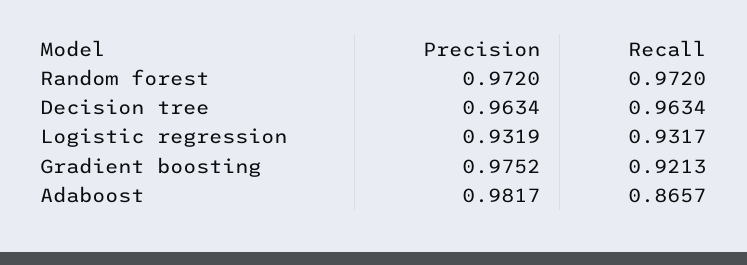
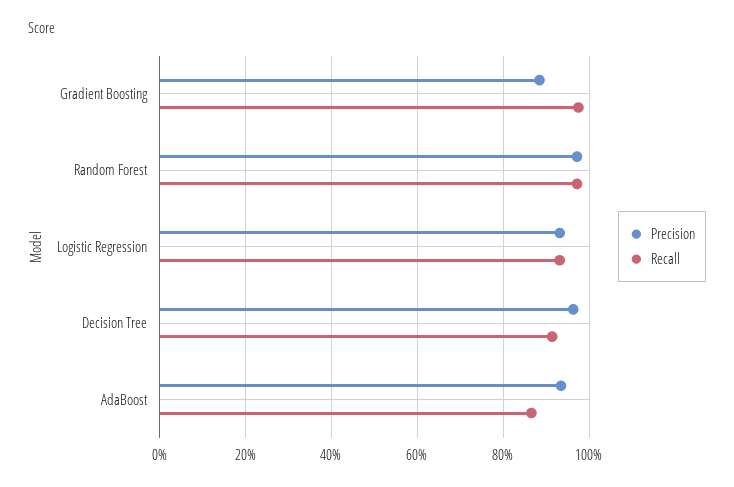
Recall, Decision tree: 0.9634 -> 0.92
Precision, Gradient boosting: 0.9752 -> 0.88
Recall, Gradient boosting: 0.9213 -> 0.98
Precision, Adaboost: 0.9817 -> 0.94

